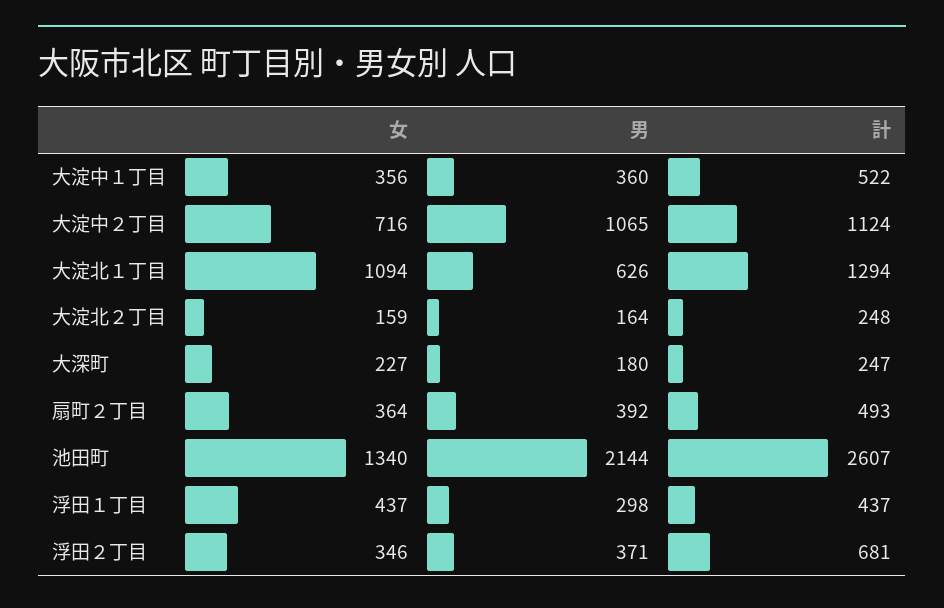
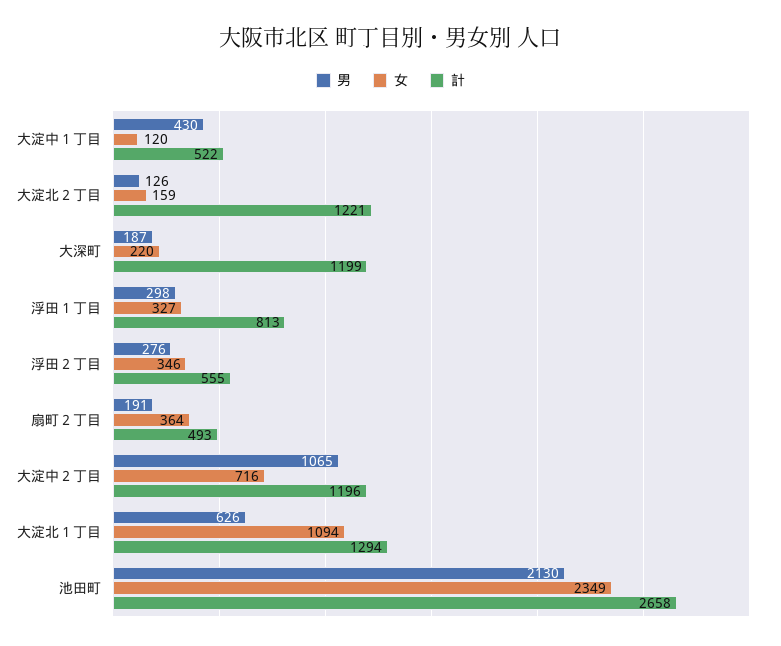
女, 大淀中１丁目: 356 -> 120
男, 大淀中１丁目: 360 -> 430
計, 大淀中２丁目: 1124 -> 1196
男, 大淀北２丁目: 164 -> 126
計, 大淀北２丁目: 248 -> 1221
女, 大深町: 227 -> 220
男, 大深町: 180 -> 187
計, 大深町: 247 -> 1199
男, 扇町２丁目: 392 -> 191
女, 池田町: 1340 -> 2349
男, 池田町: 2144 -> 2130
計, 池田町: 2607 -> 2658
女, 浮田１丁目: 437 -> 327
計, 浮田１丁目: 437 -> 813
男, 浮田２丁目: 371 -> 276
計, 浮田２丁目: 681 -> 555

